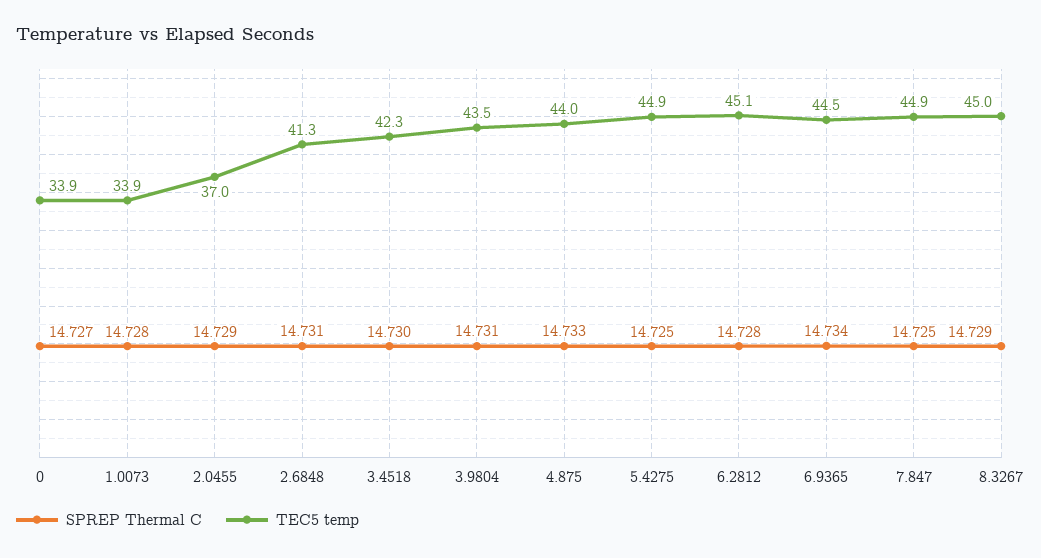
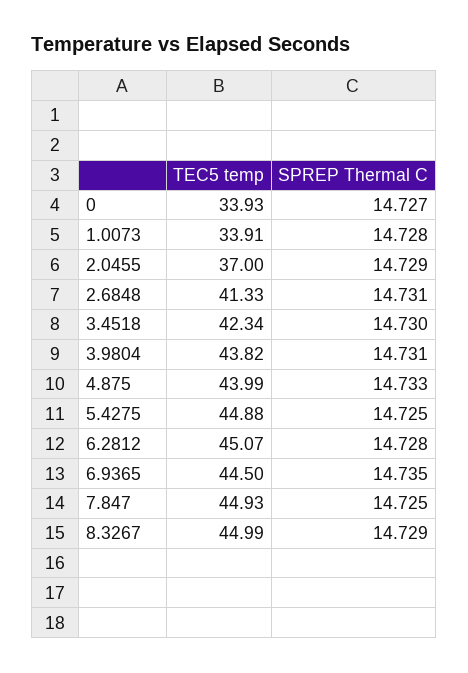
TEC5 temp, 3.9804: 43.5 -> 43.82
SPREP Thermal C, 6.9365: 14.734 -> 14.735

